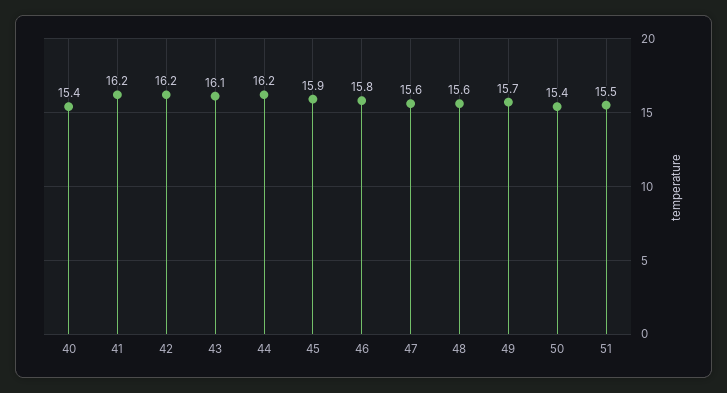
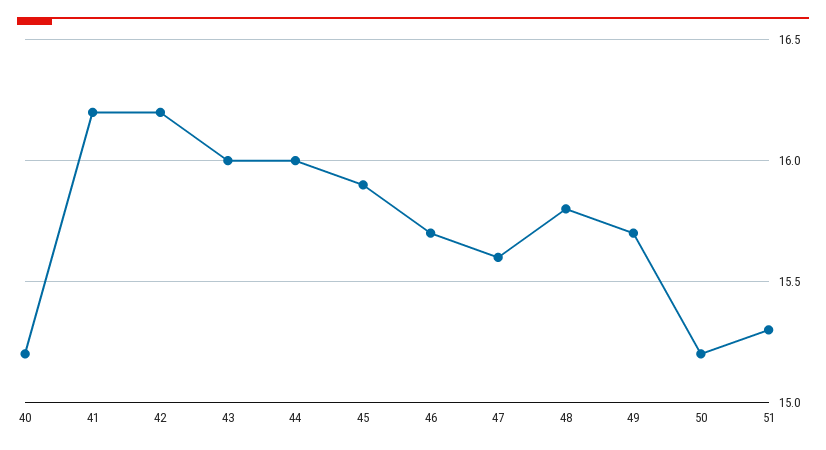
40: 15.4 -> 15.2
43: 16.1 -> 16
44: 16.2 -> 16
46: 15.8 -> 15.7
48: 15.6 -> 15.8
50: 15.4 -> 15.2
51: 15.5 -> 15.3

